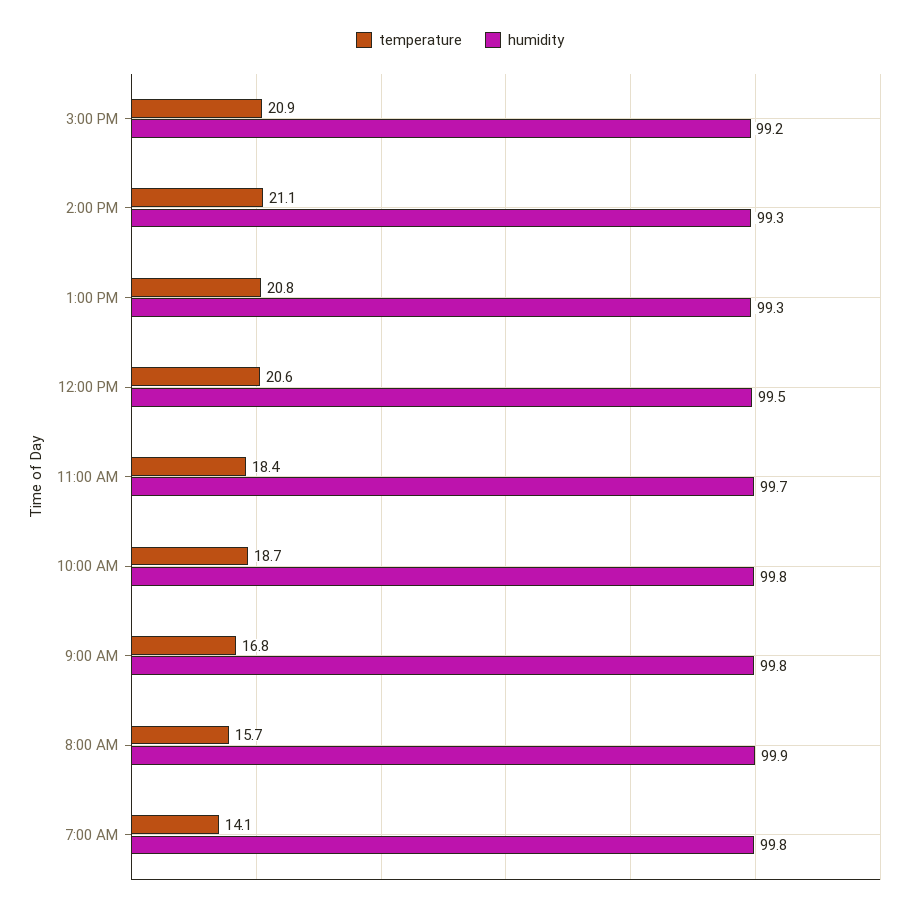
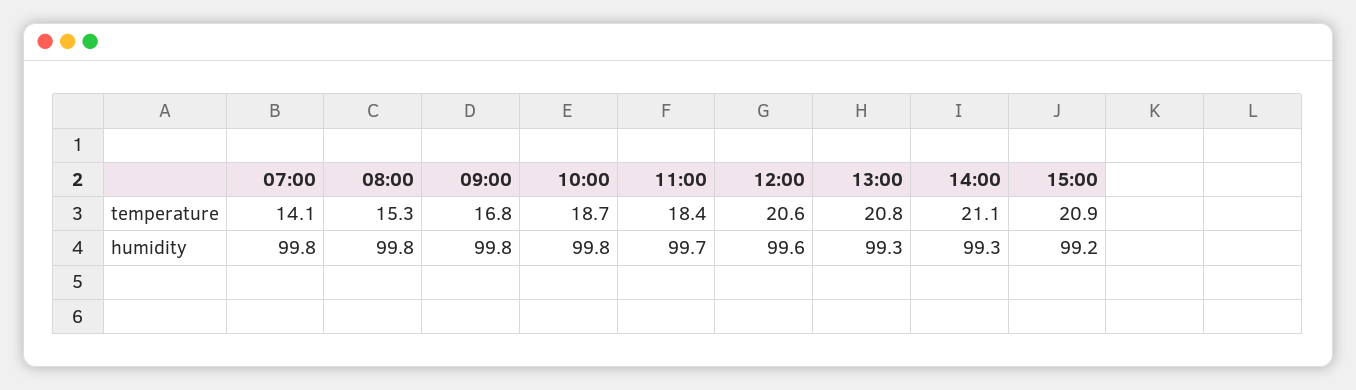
humidity, 12:00 PM: 99.5 -> 99.6
temperature, 8:00 AM: 15.7 -> 15.3
humidity, 8:00 AM: 99.9 -> 99.8

